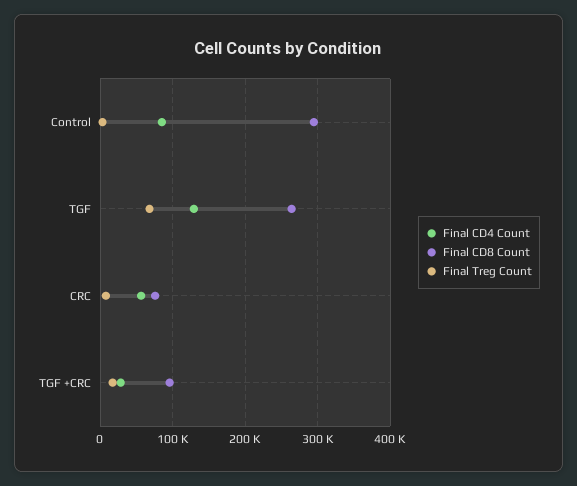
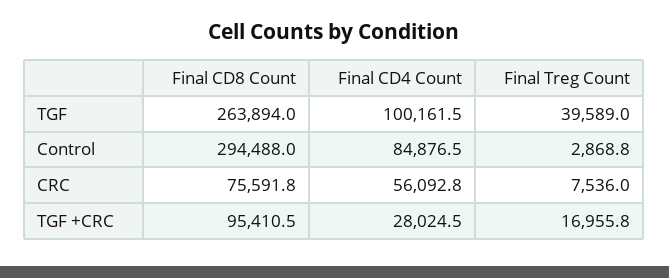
Final CD4 Count, TGF: 130000 -> 100161.5
Final Treg Count, TGF: 70000 -> 39589

